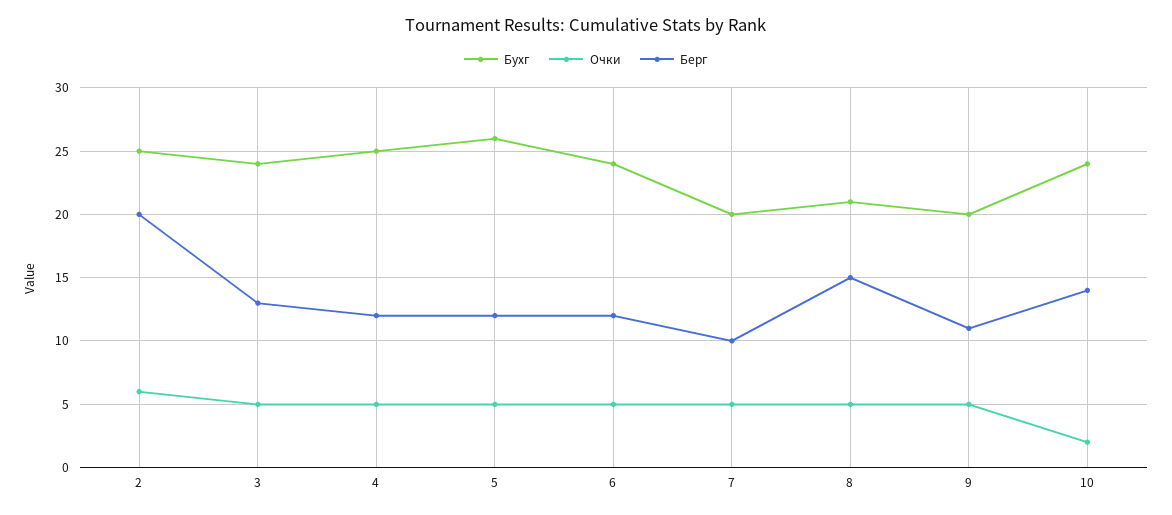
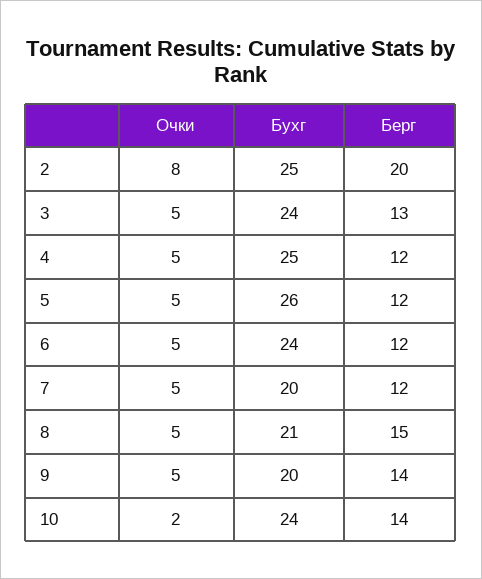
Очки, 2: 6 -> 8
Берг, 7: 10 -> 12
Берг, 9: 11 -> 14

